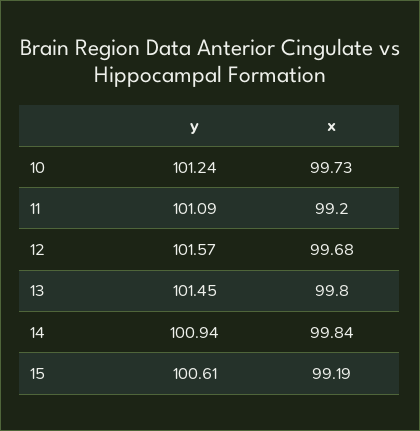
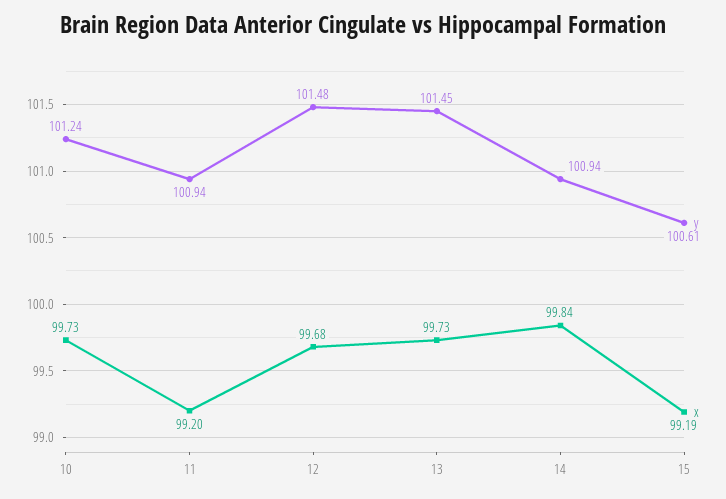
y, 11: 101.09 -> 100.94
y, 12: 101.57 -> 101.48
x, 13: 99.8 -> 99.73

